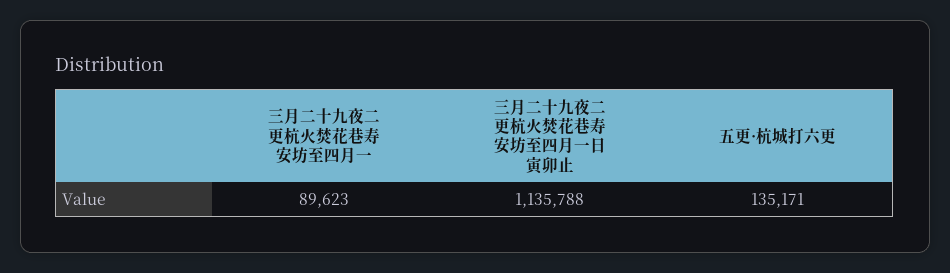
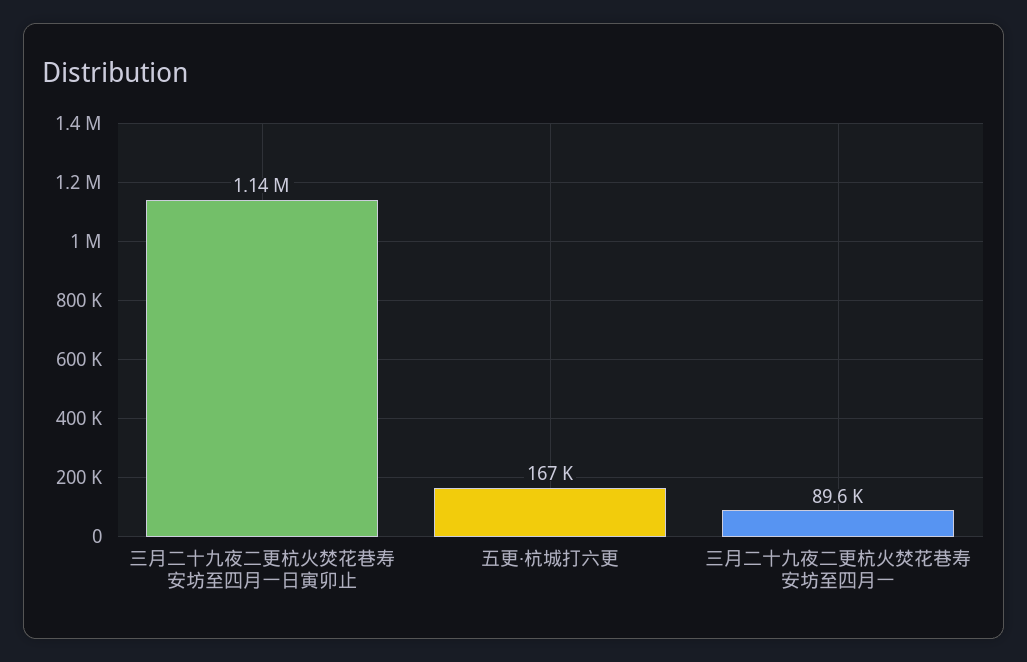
五更·杭城打六更: 135171 -> 167000

